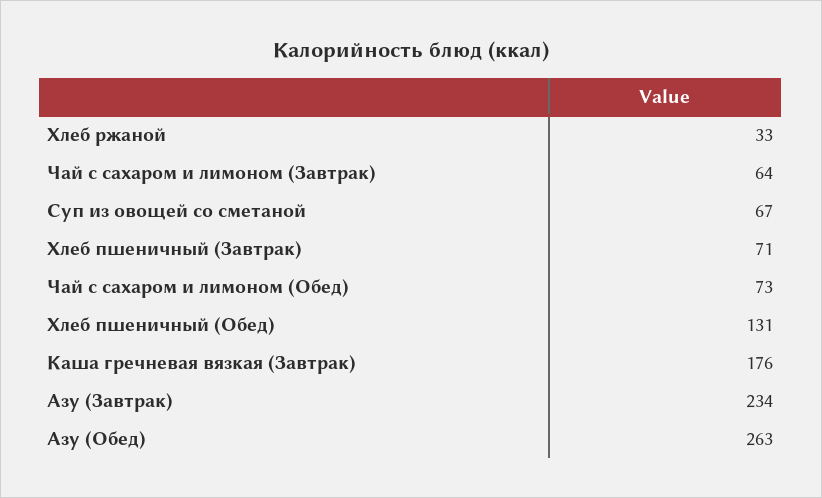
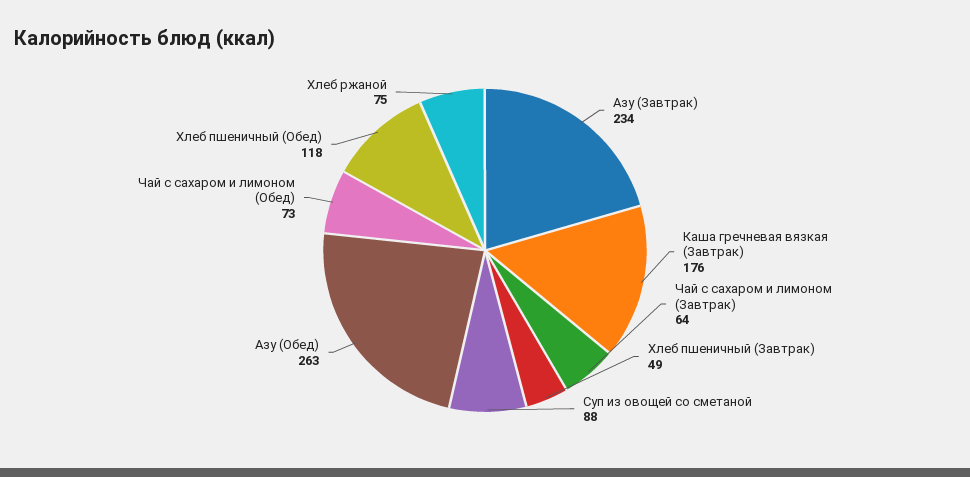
Хлеб ржаной: 33 -> 75
Суп из овощей со сметаной: 67 -> 88
Хлеб пшеничный (Завтрак): 71 -> 49
Хлеб пшеничный (Обед): 131 -> 118

